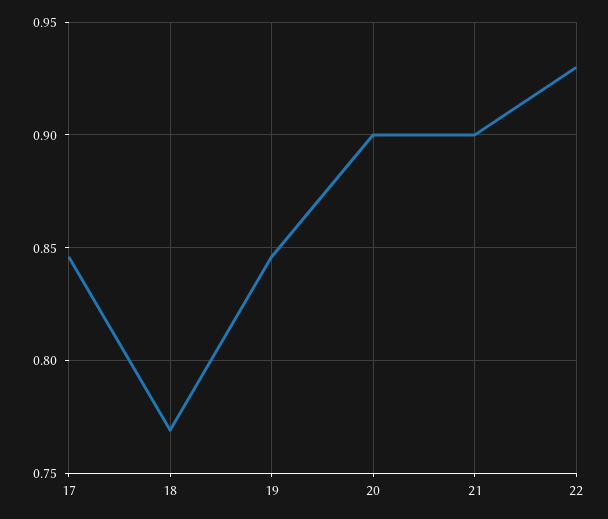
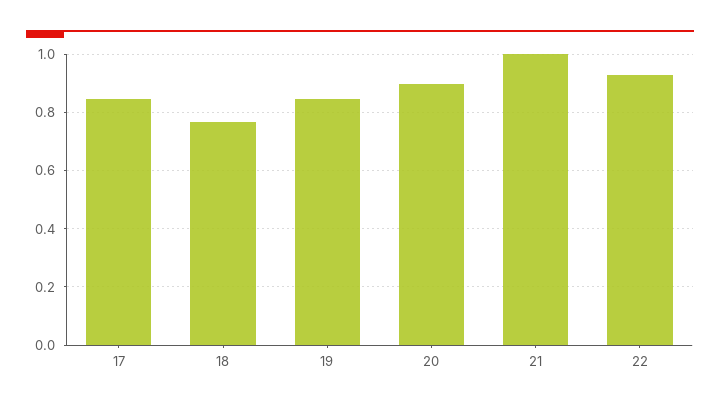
21: 0.9 -> 1

